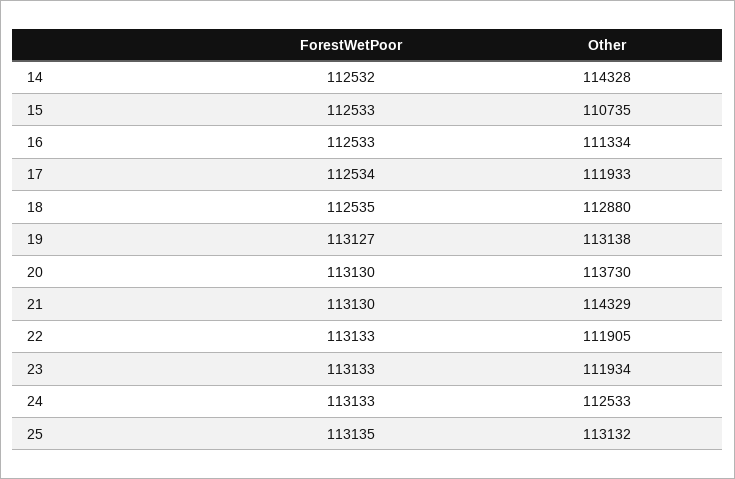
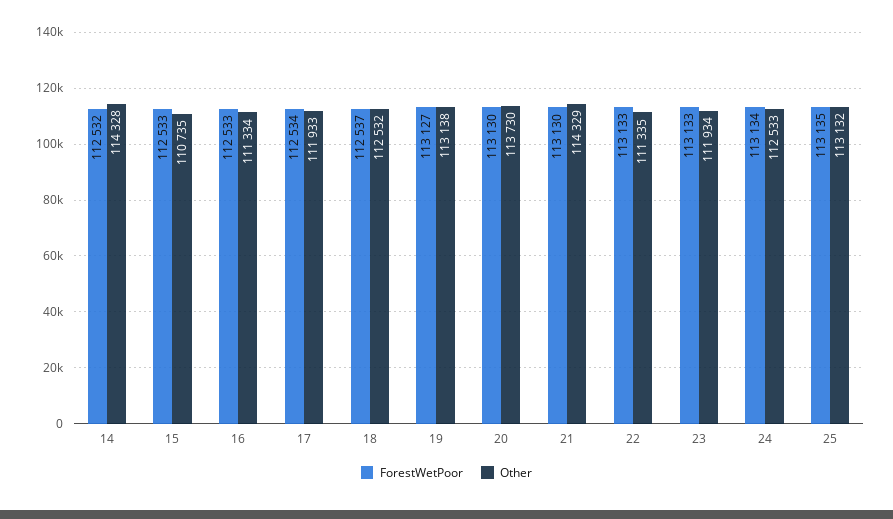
ForestWetPoor, 18: 112535 -> 112537
Other, 18: 112880 -> 112532
Other, 22: 111905 -> 111335
ForestWetPoor, 24: 113133 -> 113134

